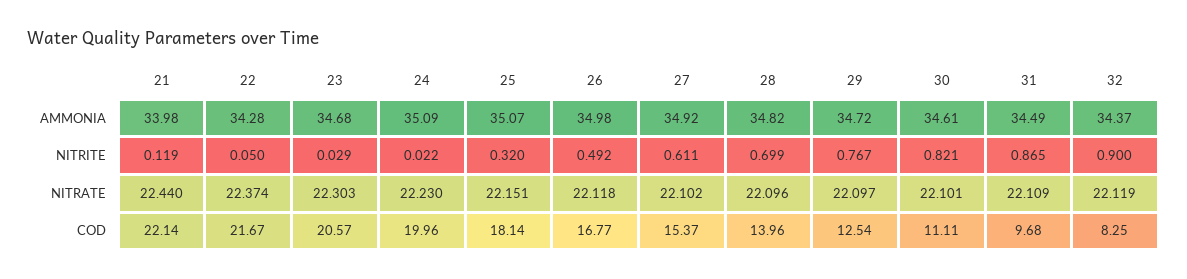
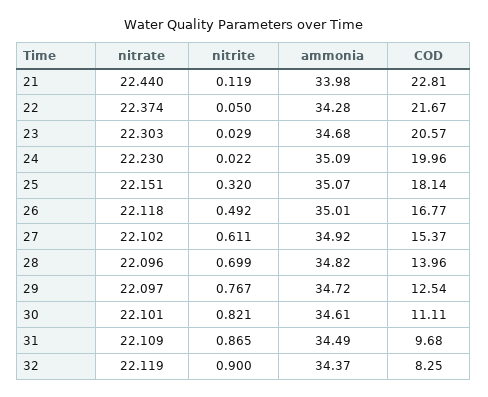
26, AMMONIA: 34.98 -> 35.01
21, COD: 22.14 -> 22.81

